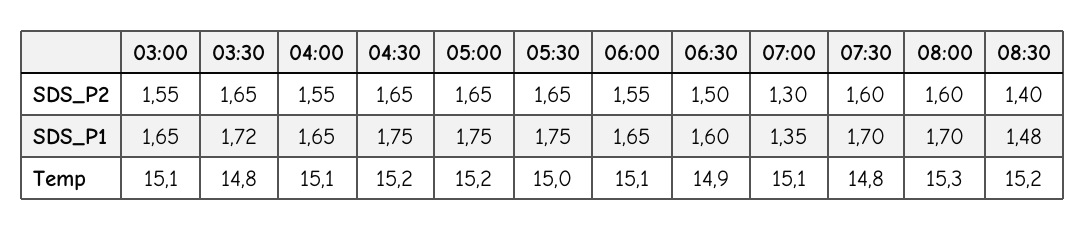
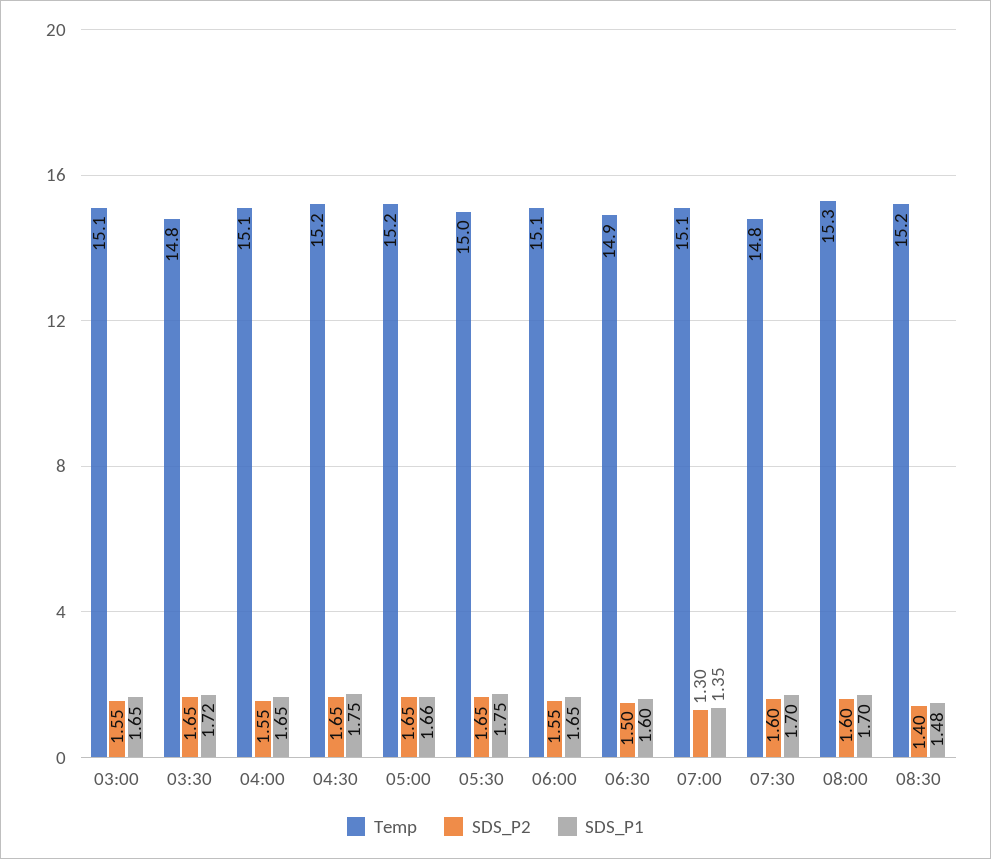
SDS_P1, 05:00: 1.75 -> 1.66

